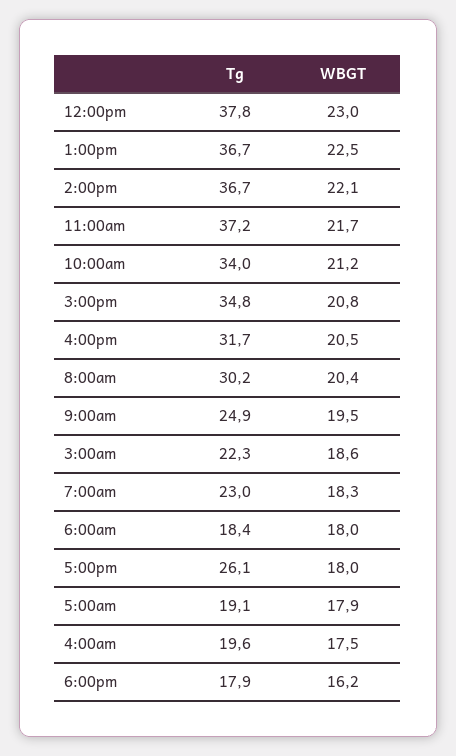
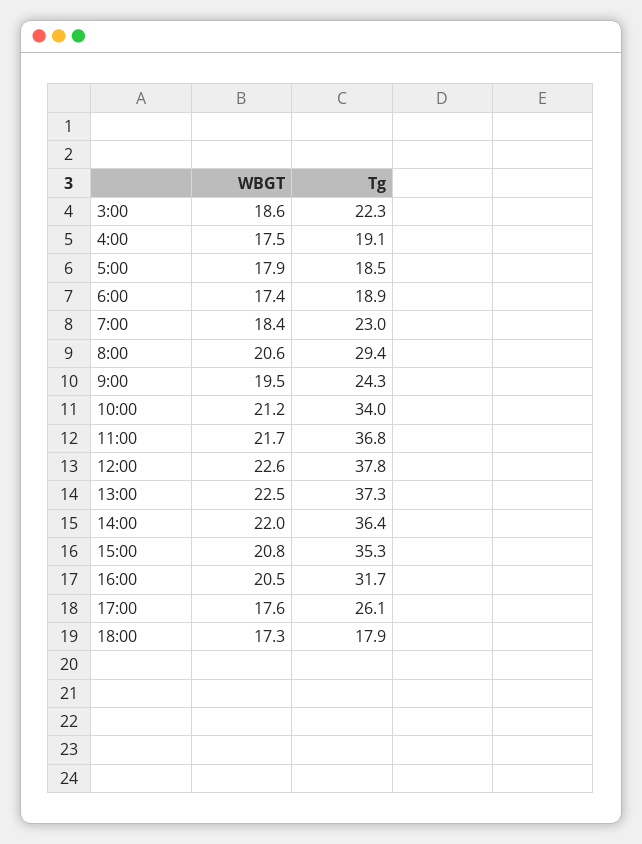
WBGT, 12:00pm: 23 -> 22.6
Tg, 1:00pm: 36.7 -> 37.3
Tg, 2:00pm: 36.7 -> 36.4
WBGT, 2:00pm: 22.1 -> 22
Tg, 11:00am: 37.2 -> 36.8
Tg, 3:00pm: 34.8 -> 35.3
Tg, 8:00am: 30.2 -> 29.4
WBGT, 8:00am: 20.4 -> 20.6
Tg, 9:00am: 24.9 -> 24.3
WBGT, 7:00am: 18.3 -> 18.4
Tg, 6:00am: 18.4 -> 18.9
WBGT, 6:00am: 18 -> 17.4
WBGT, 5:00pm: 18 -> 17.6
Tg, 5:00am: 19.1 -> 18.5
Tg, 4:00am: 19.6 -> 19.1
WBGT, 6:00pm: 16.2 -> 17.3

